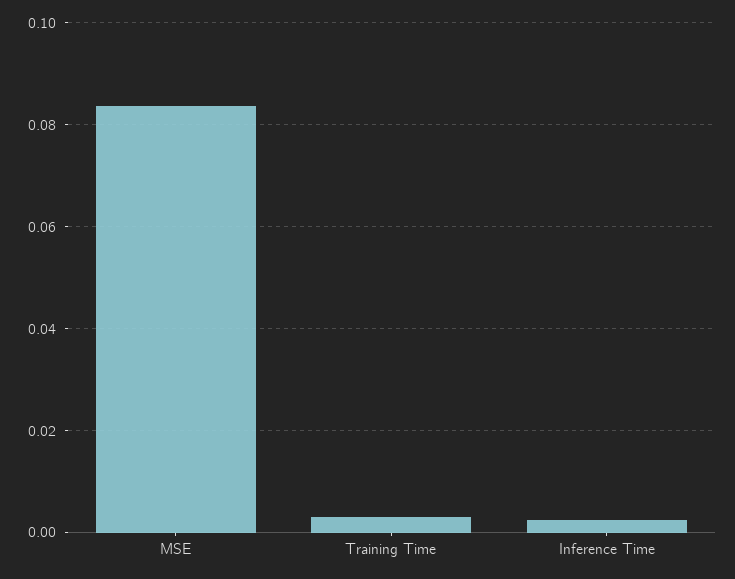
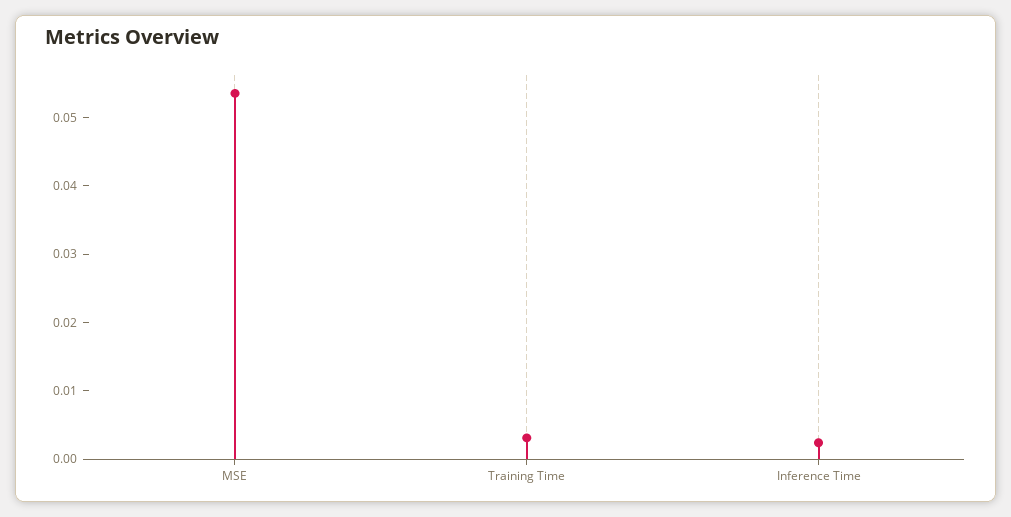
MSE: 0.084 -> 0.054

